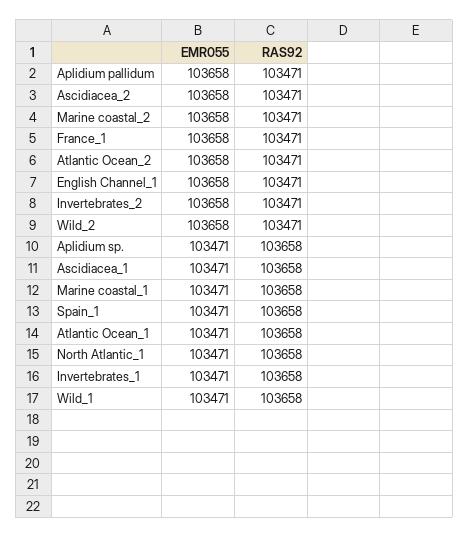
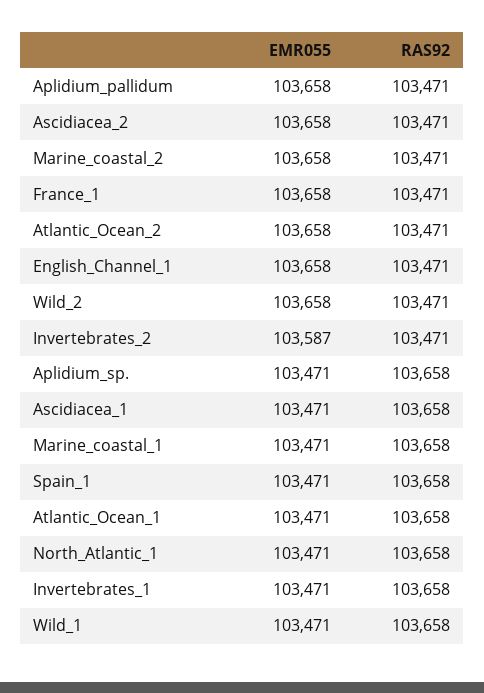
EMR055, Invertebrates_2: 103658 -> 103587

